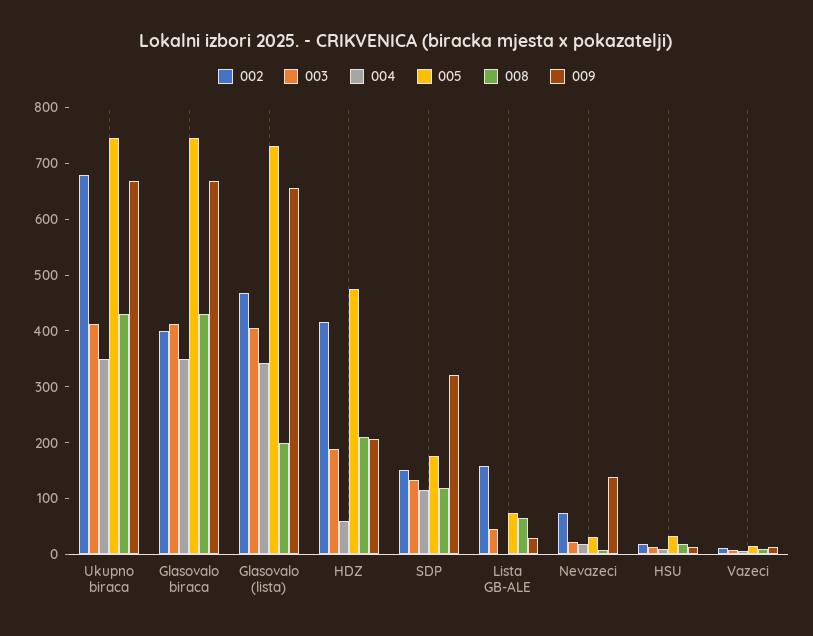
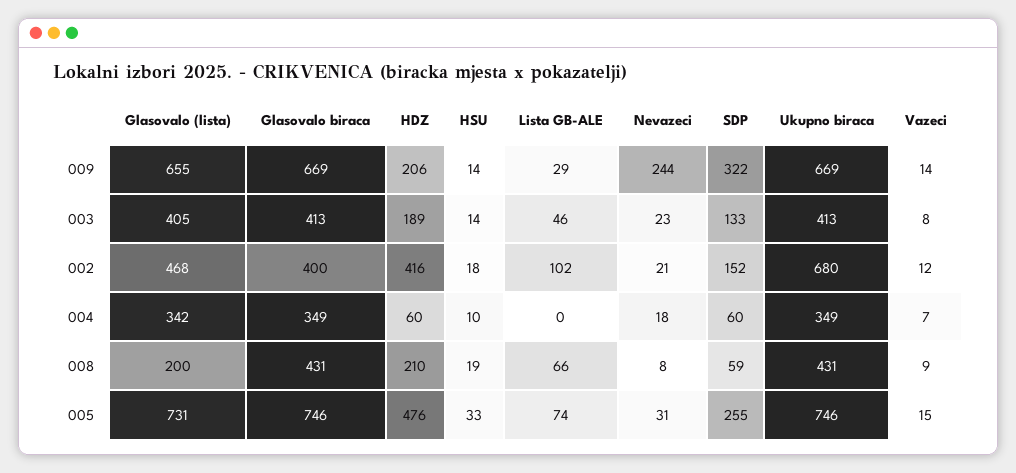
004, SDP: 120 -> 60
005, SDP: 180 -> 255
008, SDP: 120 -> 59
002, Lista GB-ALE: 160 -> 102
002, Nevazeci: 80 -> 21
009, Nevazeci: 140 -> 244

